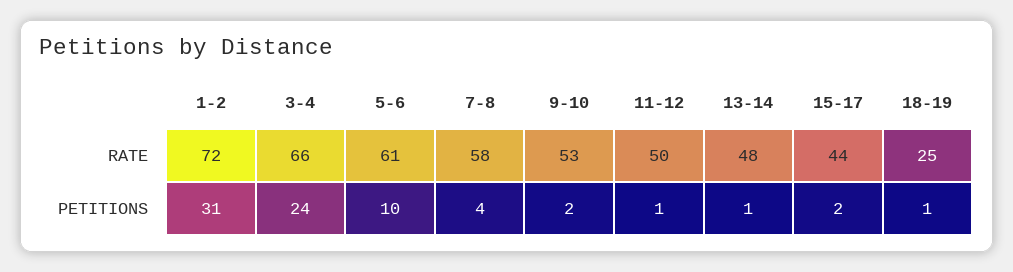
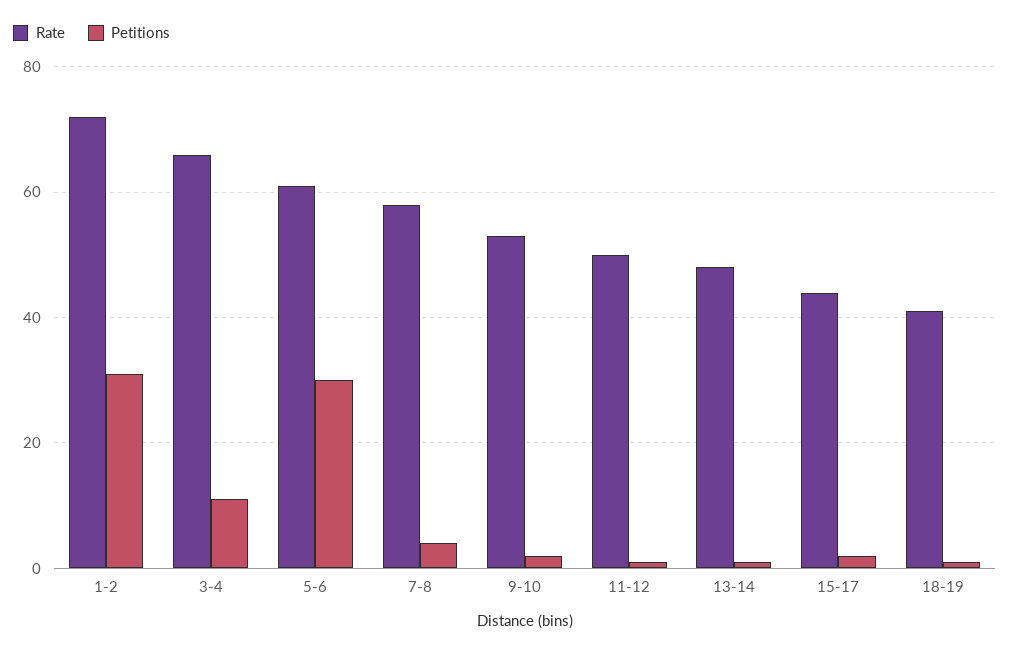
RATE, 18-19: 25 -> 40
PETITIONS, 3-4: 24 -> 10
PETITIONS, 5-6: 10 -> 30

